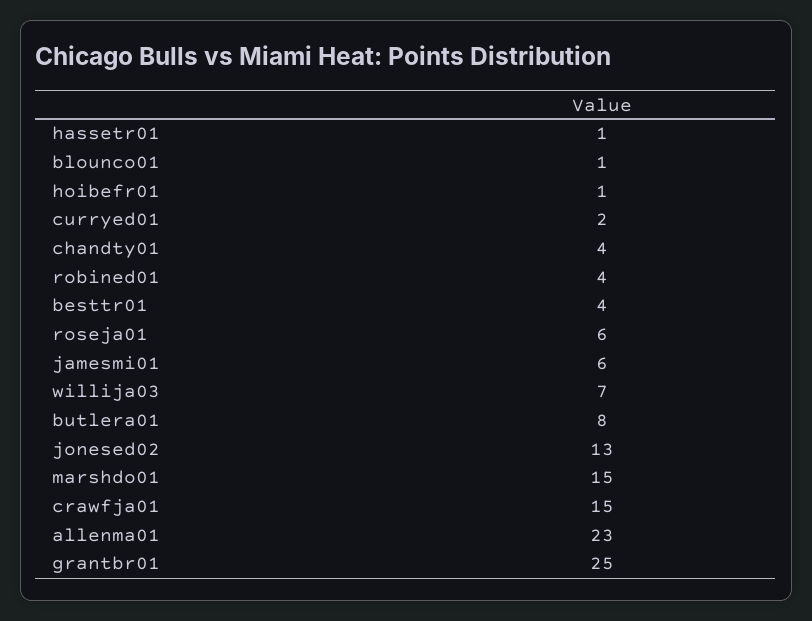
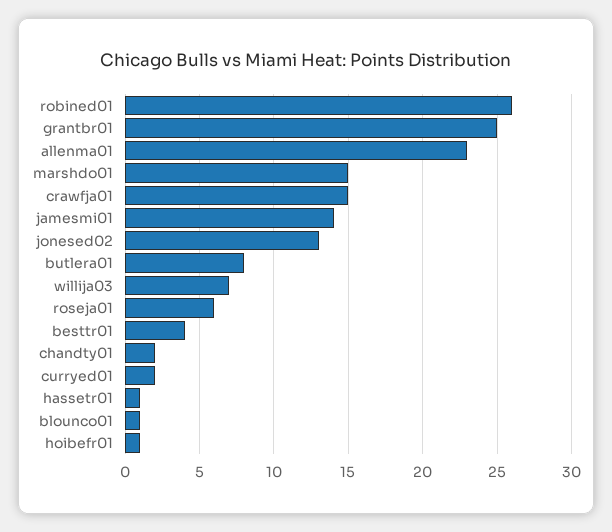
chandty01: 4 -> 2
robined01: 4 -> 26
jamesmi01: 6 -> 14

